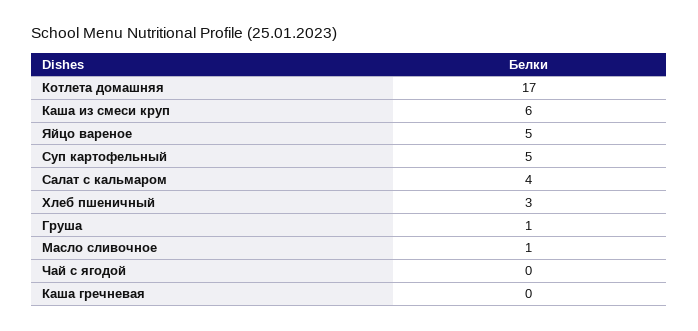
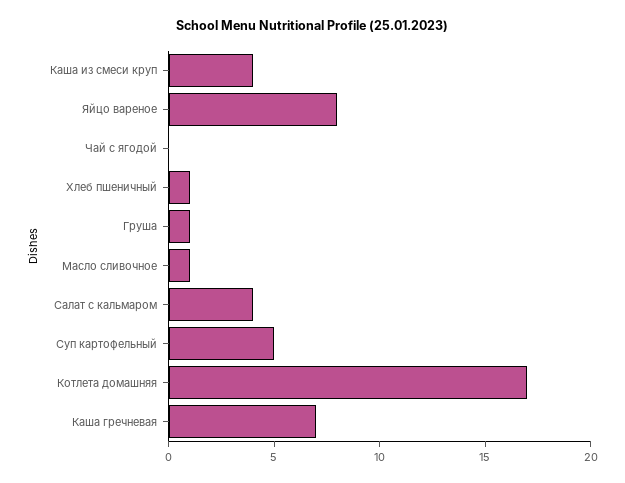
Каша из смеси круп: 6 -> 4
Яйцо вареное: 5 -> 8
Хлеб пшеничный: 3 -> 1
Каша гречневая: 0 -> 7

